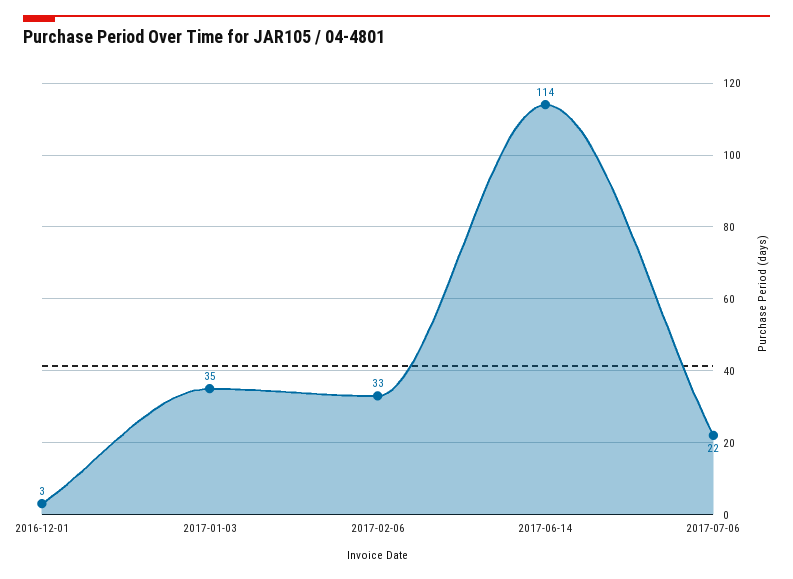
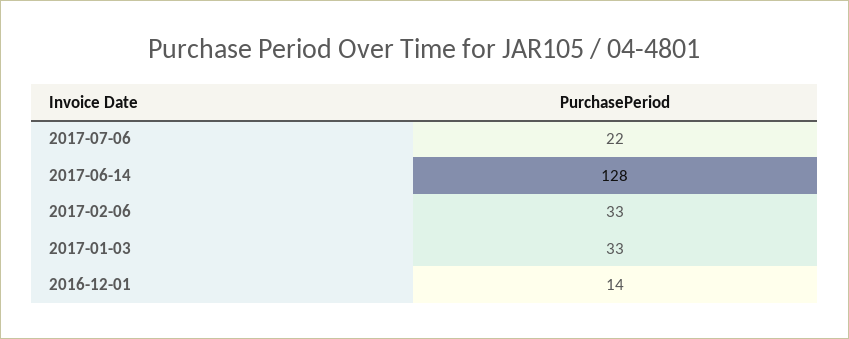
2016-12-01: 3 -> 14
2017-01-03: 35 -> 33
2017-06-14: 114 -> 128

